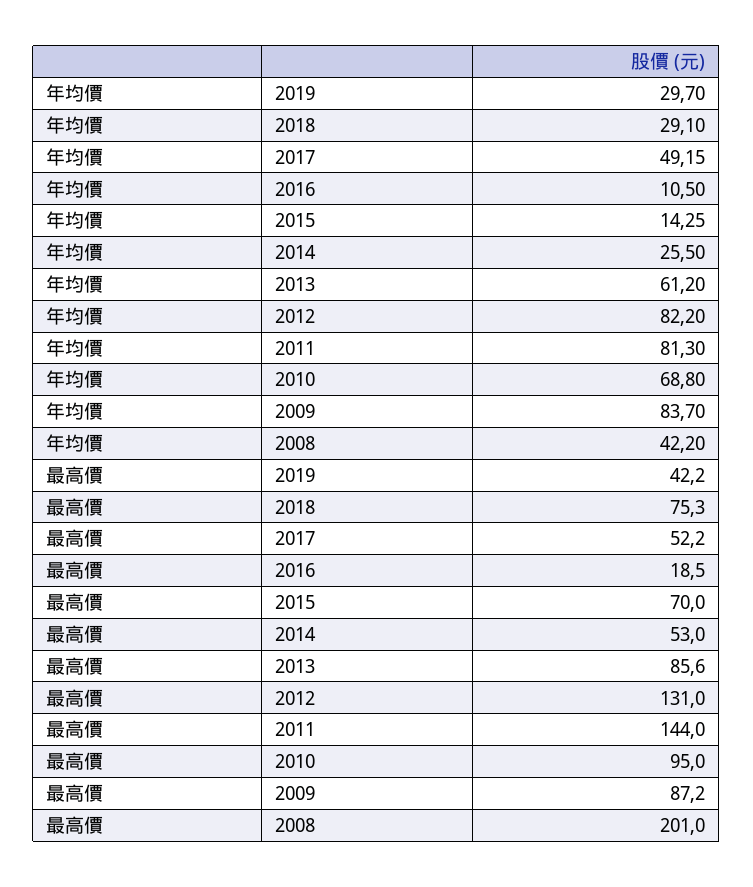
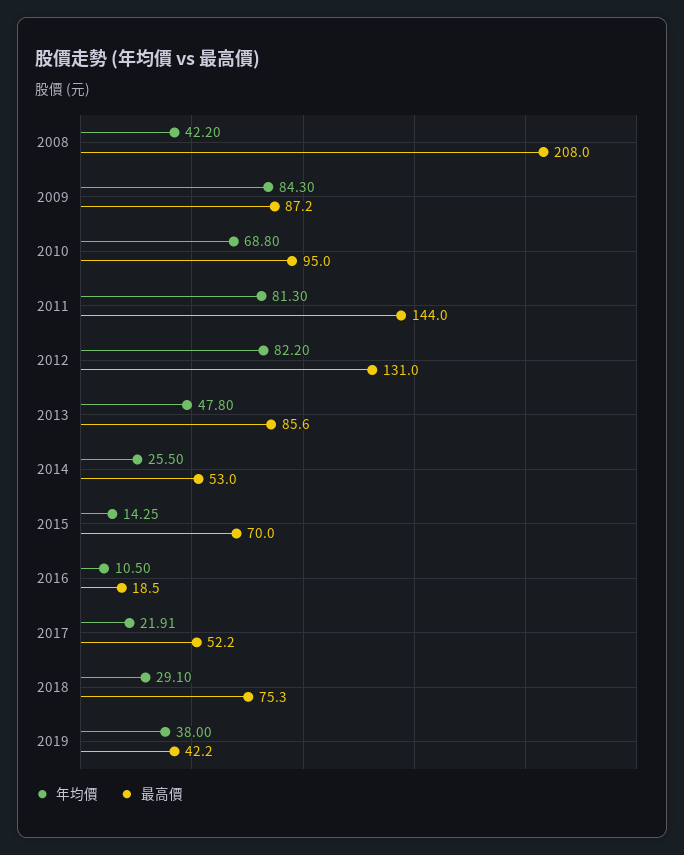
年均價, 2019: 29.7 -> 38
年均價, 2017: 49.15 -> 21.91
年均價, 2013: 61.2 -> 47.8
年均價, 2009: 83.7 -> 84.3
最高價, 2008: 201 -> 208

